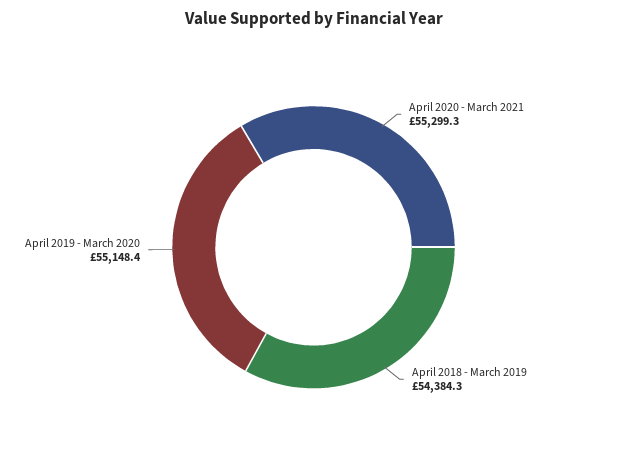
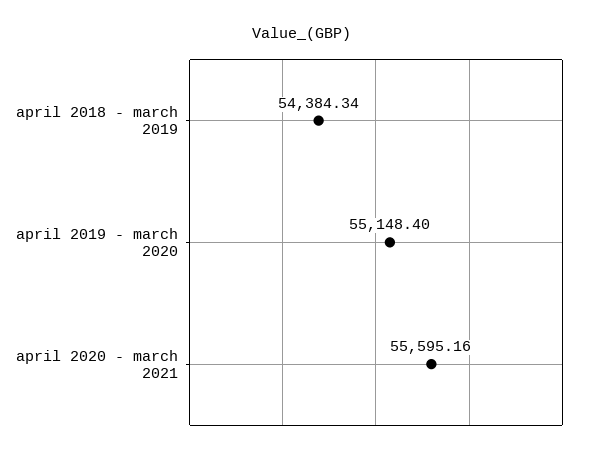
April 2020 - March 2021: 55299.3 -> 55595.16

